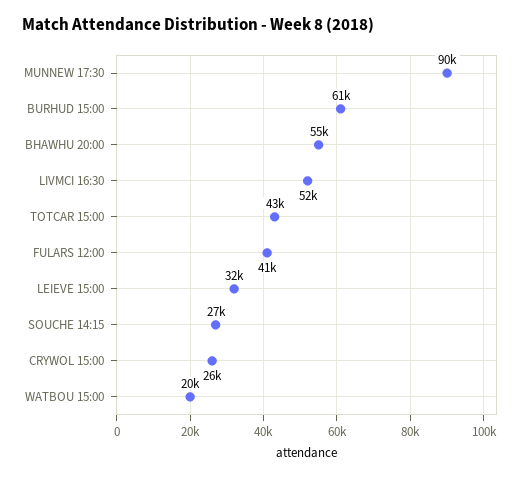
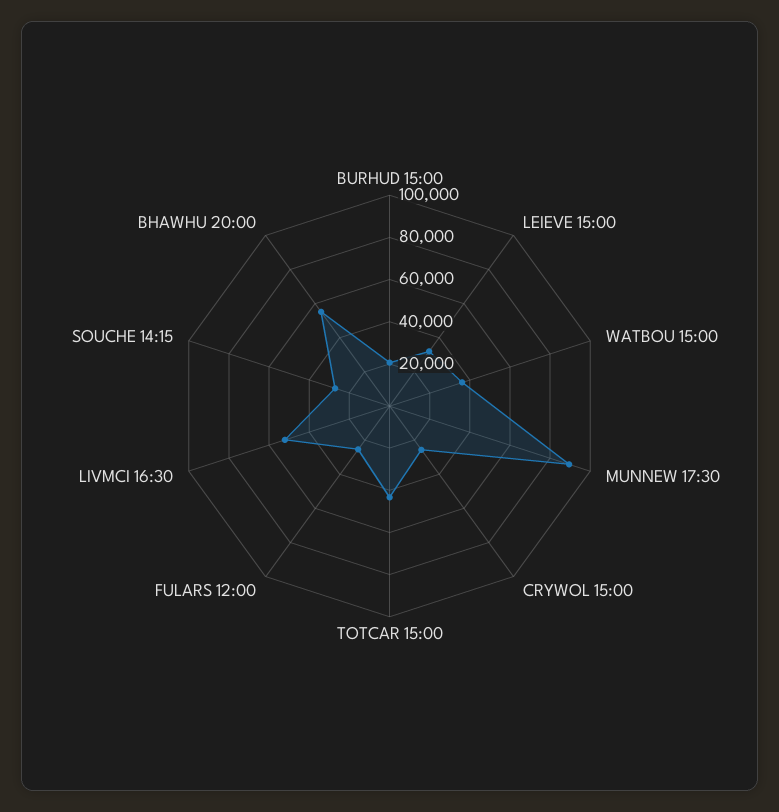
BURHUD 15:00: 61000 -> 20000
FULARS 12:00: 41000 -> 25000
WATBOU 15:00: 20000 -> 35000

